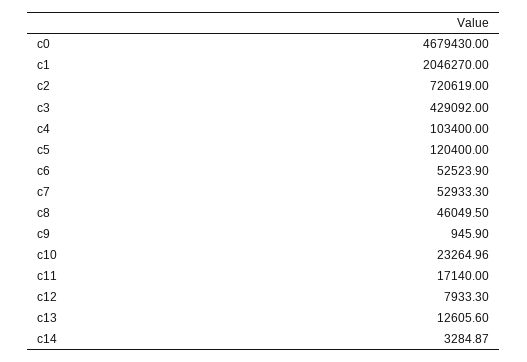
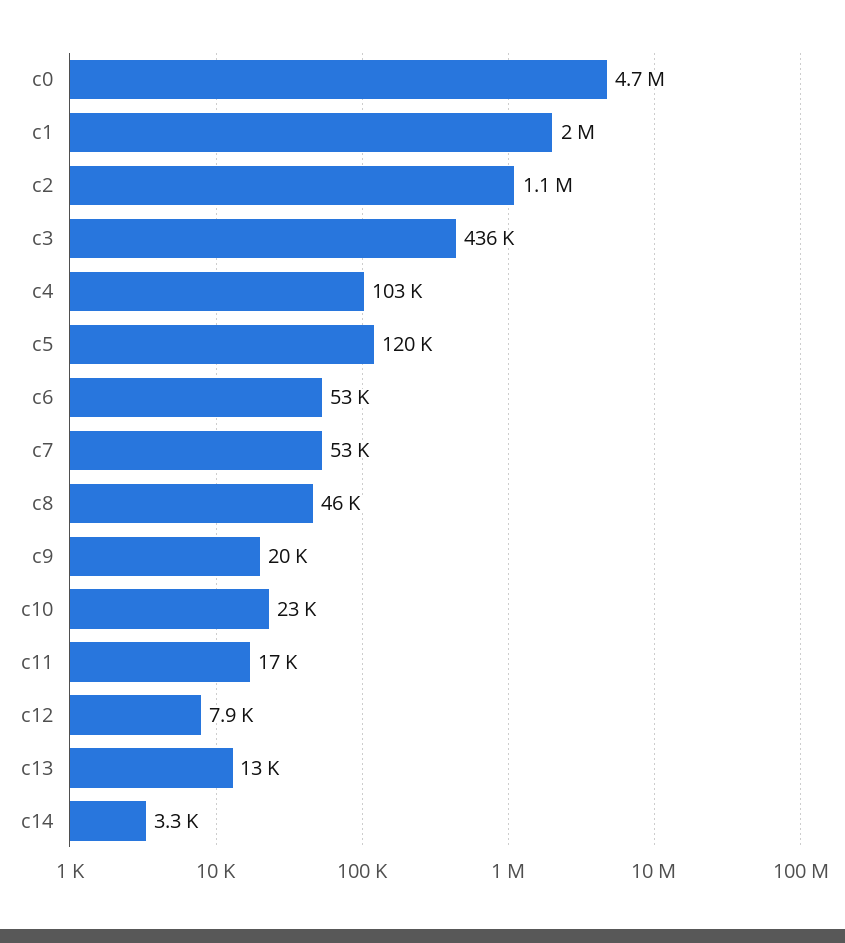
c2: 720619 -> 1100000
c3: 429092 -> 436000
c9: 945.9 -> 20000

